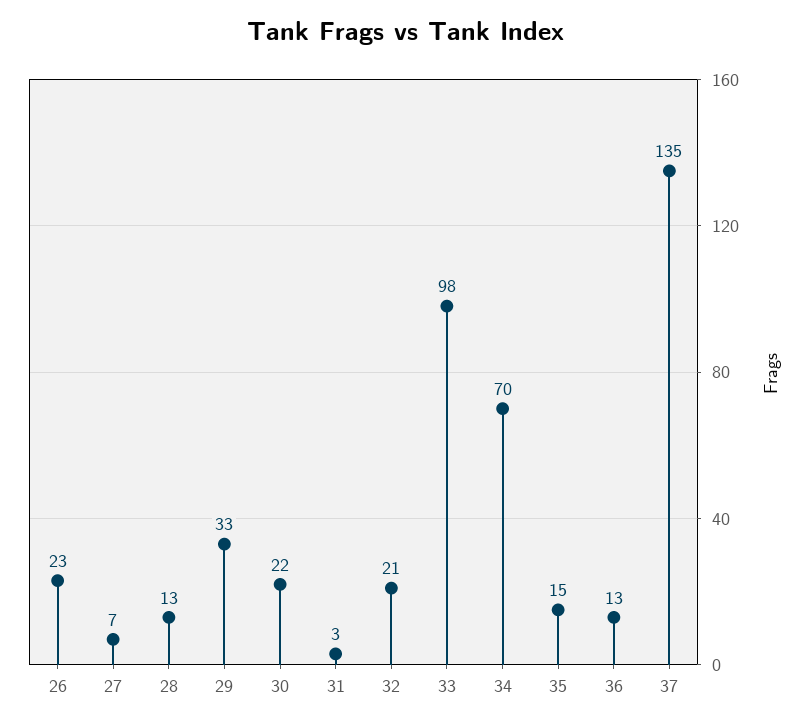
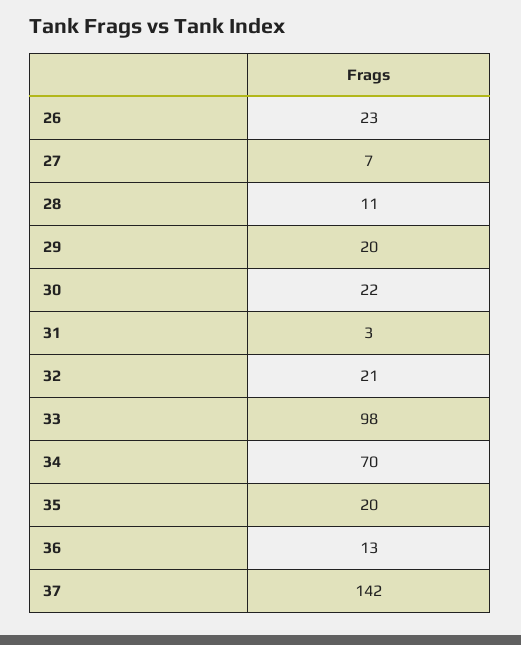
28: 13 -> 11
29: 33 -> 20
35: 15 -> 20
37: 135 -> 142

